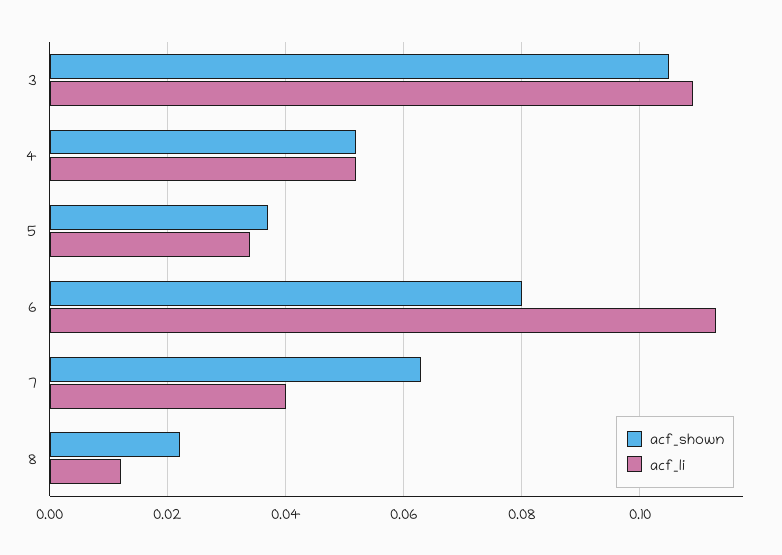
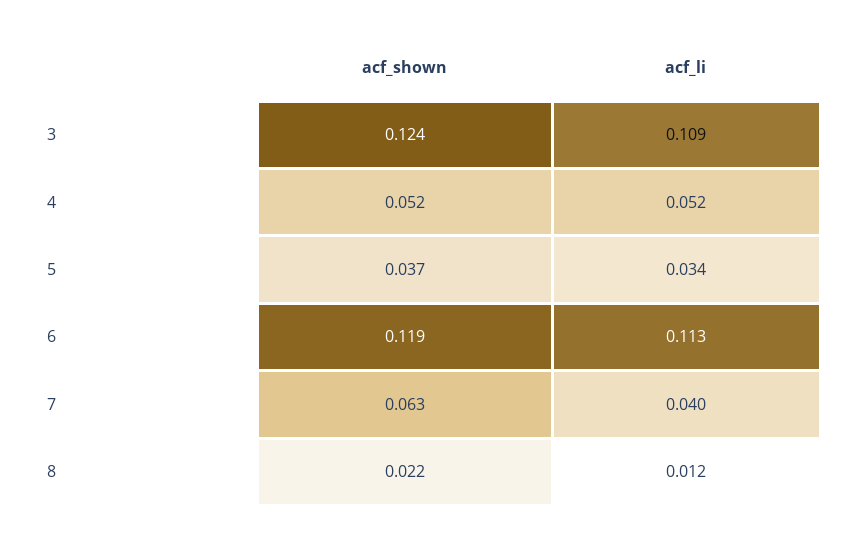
acf_shown, 3: 0.105 -> 0.124
acf_shown, 6: 0.08 -> 0.119

